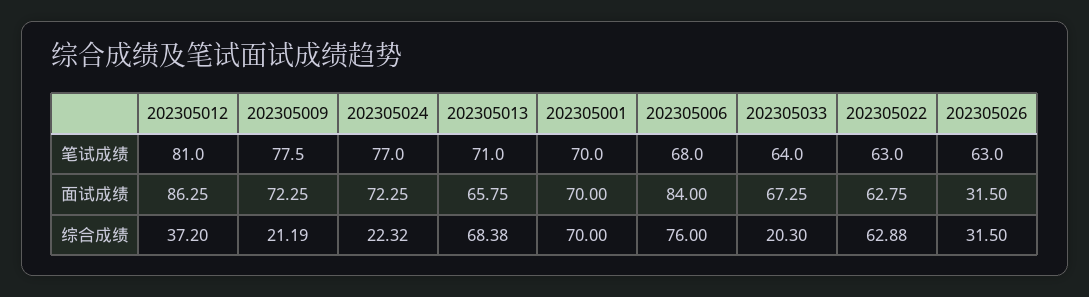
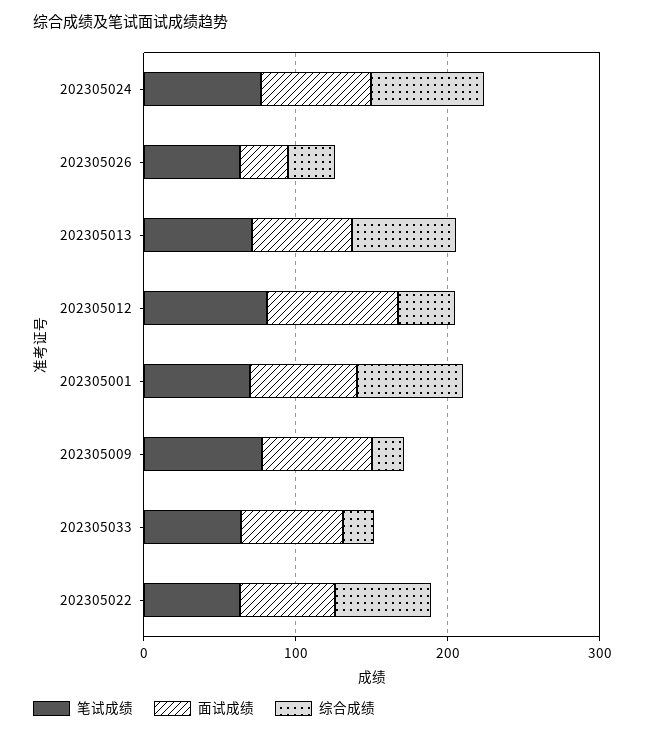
笔试成绩, 202305006: 68 -> none
面试成绩, 202305006: 84 -> none
综合成绩, 202305024: 22.32 -> 80
综合成绩, 202305006: 76 -> none

